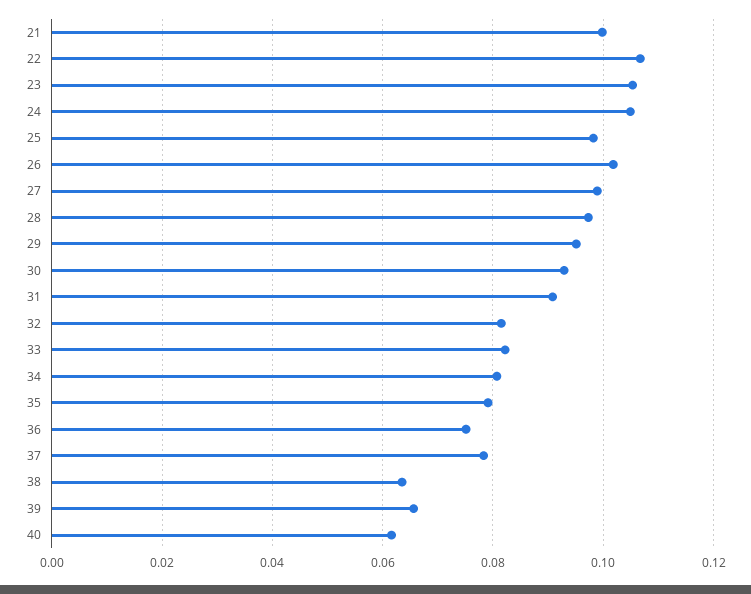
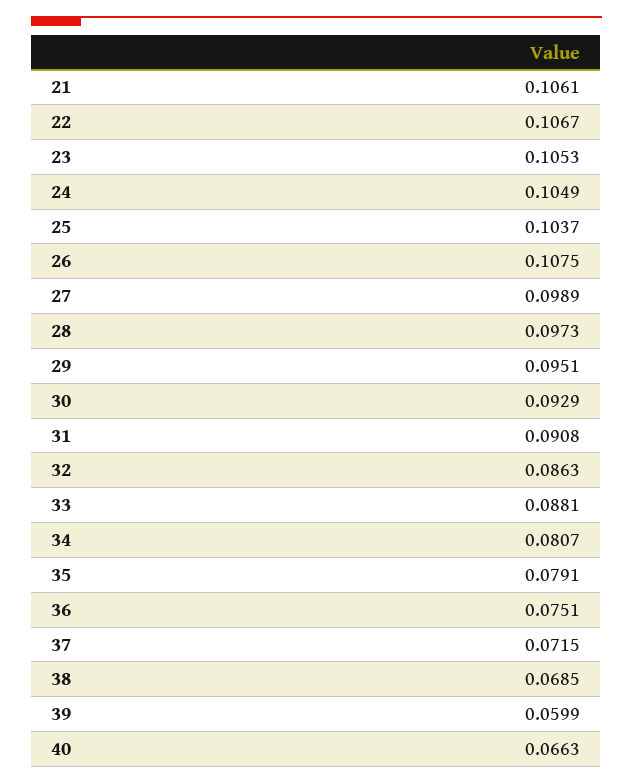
21: 0.1 -> 0.1061
25: 0.098 -> 0.1037
26: 0.102 -> 0.1075
32: 0.082 -> 0.0863
33: 0.082 -> 0.0881
37: 0.078 -> 0.0715
38: 0.064 -> 0.0685
39: 0.066 -> 0.0599
40: 0.062 -> 0.0663

